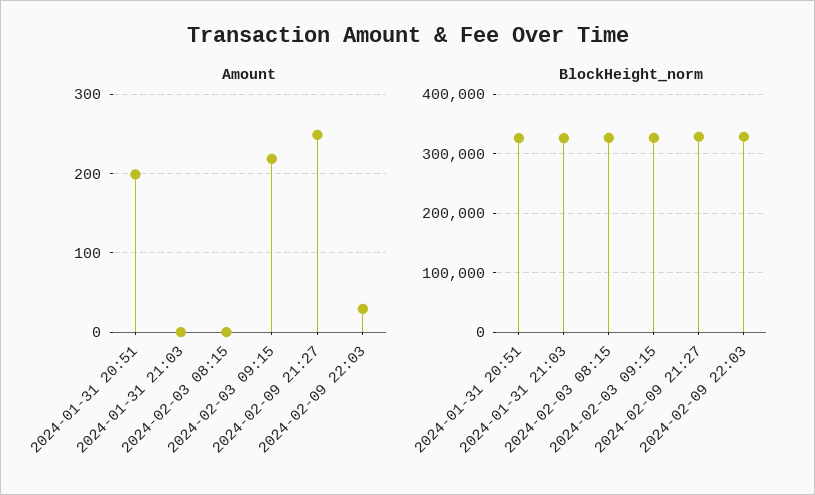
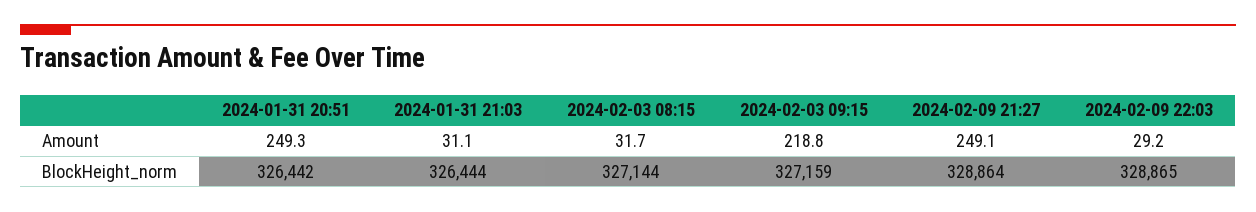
Amount, 2024-01-31 20:51: 200 -> 249.3
Amount, 2024-01-31 21:03: 0 -> 31.1
Amount, 2024-02-03 08:15: 0 -> 31.7

